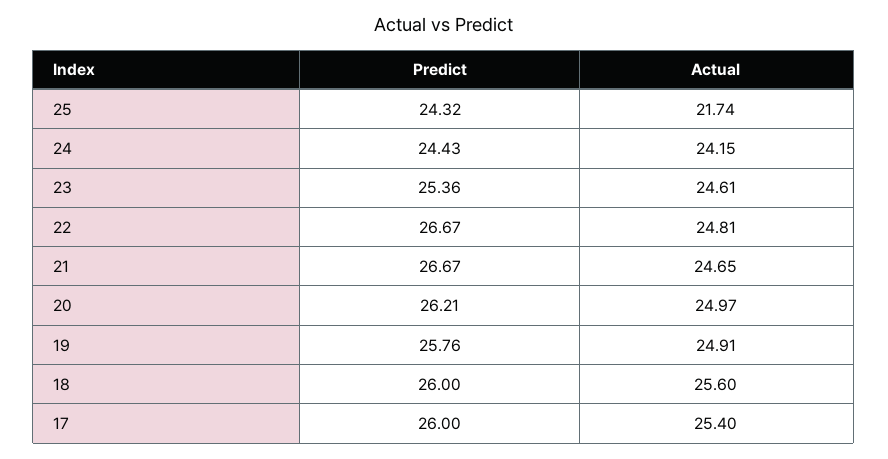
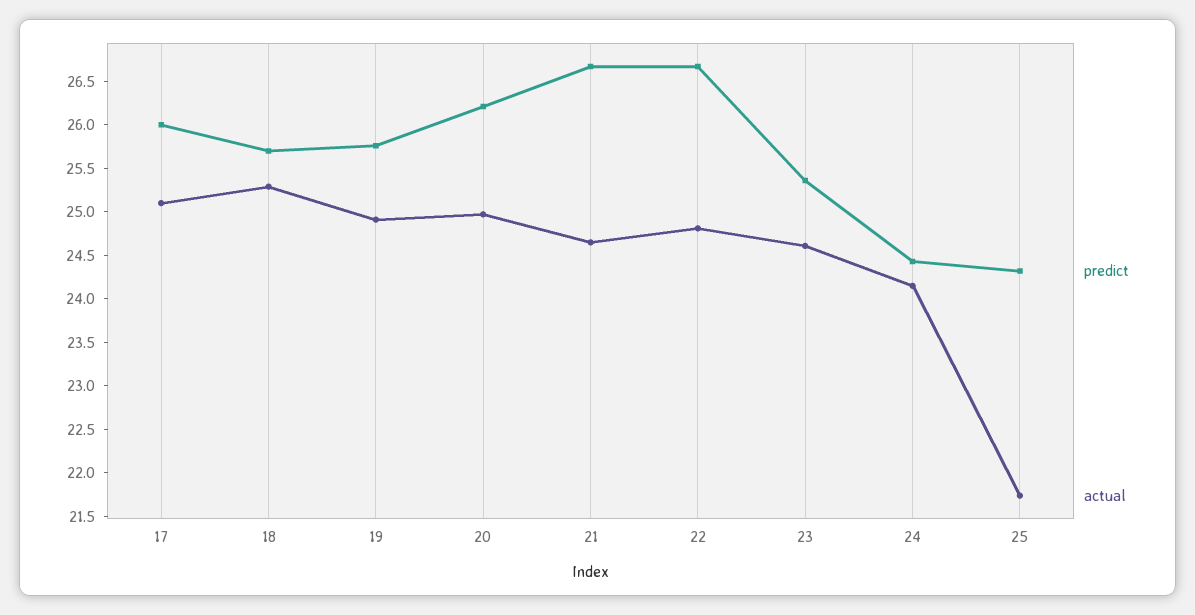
Predict, 18: 26 -> 25.7
Actual, 18: 25.6 -> 25.3
Actual, 17: 25.4 -> 25.1

